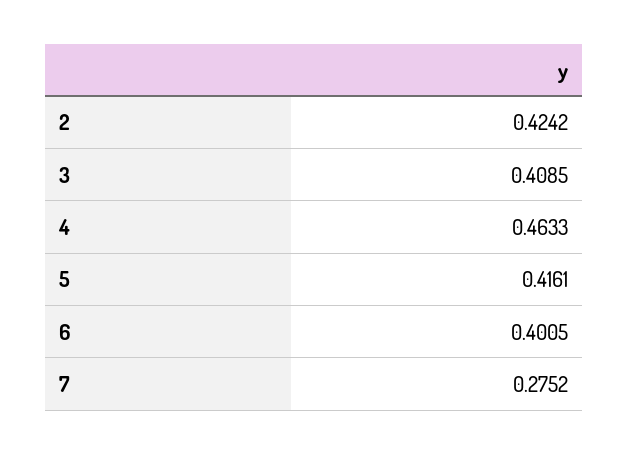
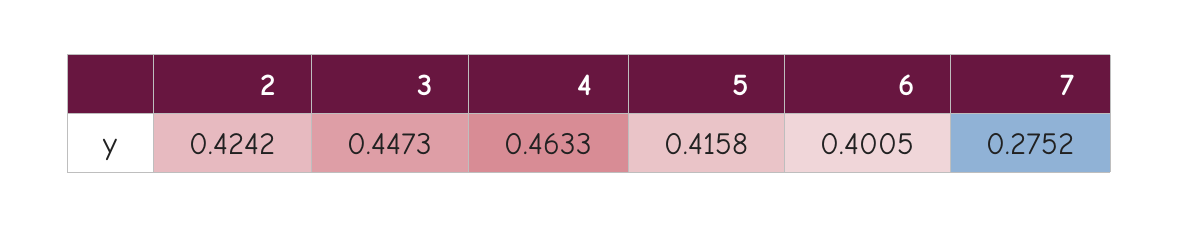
3: 0.4085 -> 0.4473
5: 0.4161 -> 0.4158

